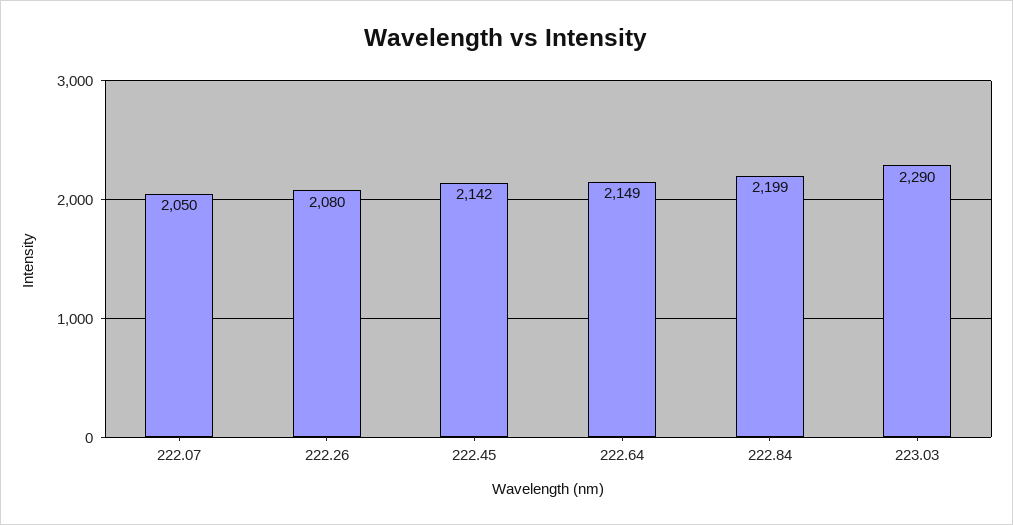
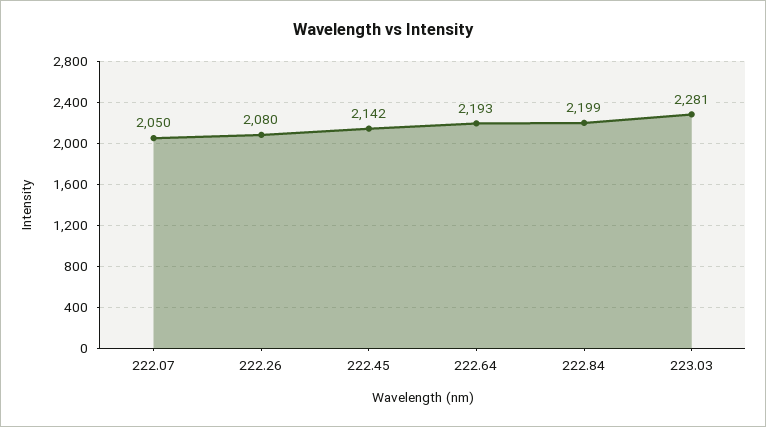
222.64: 2149 -> 2193
223.03: 2290 -> 2281

